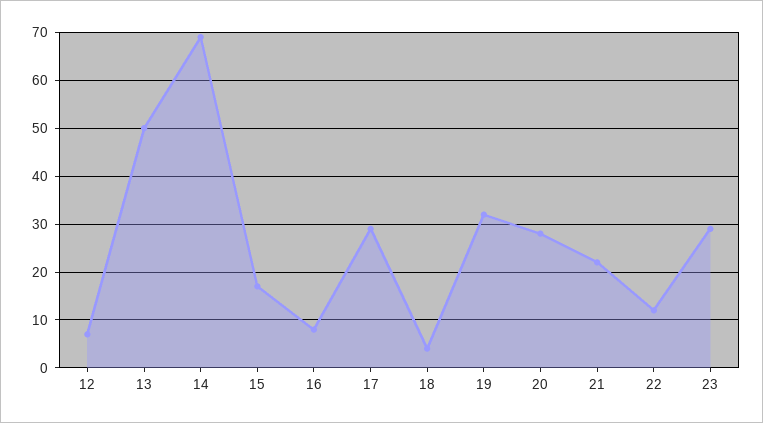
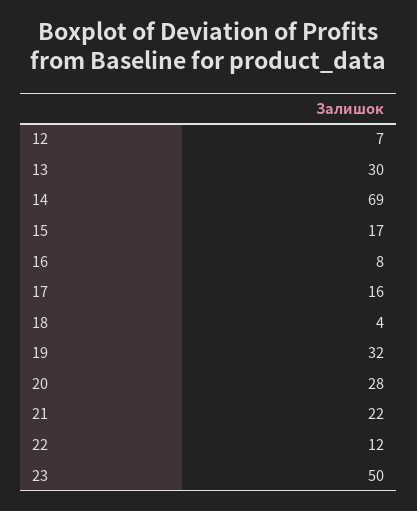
13: 50 -> 30
17: 30 -> 16
23: 30 -> 50

